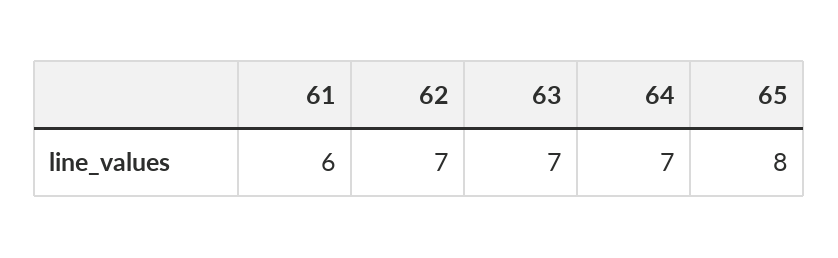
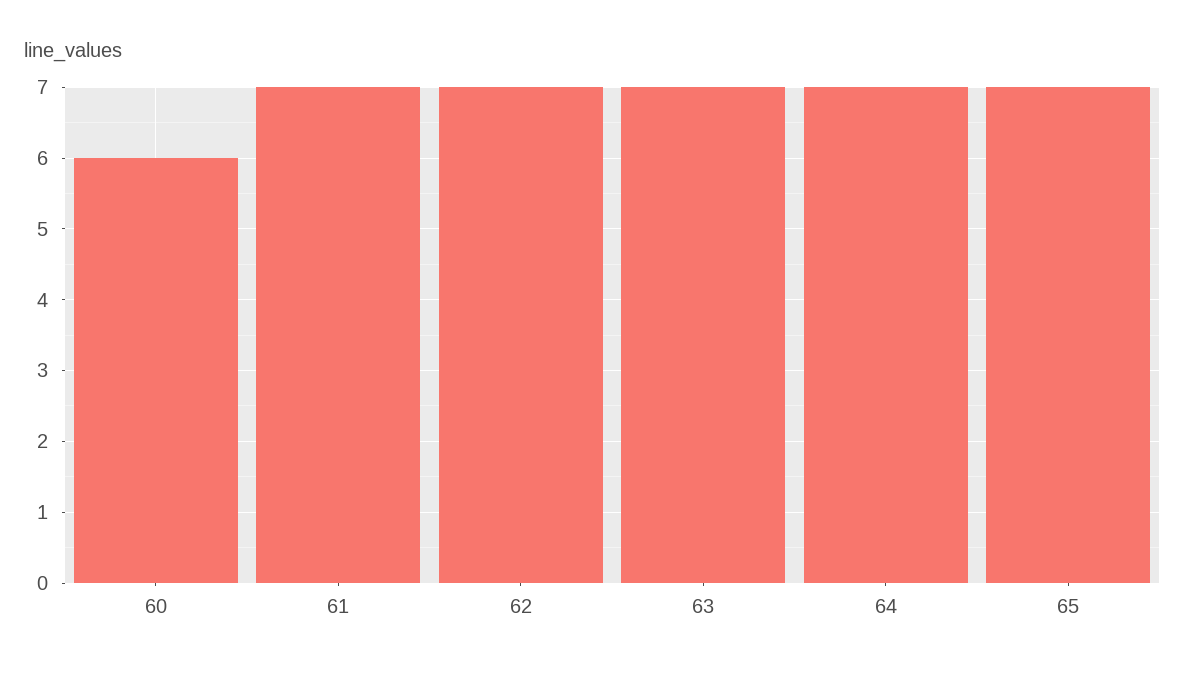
61: 6 -> 7
65: 8 -> 7
60: none -> 6

